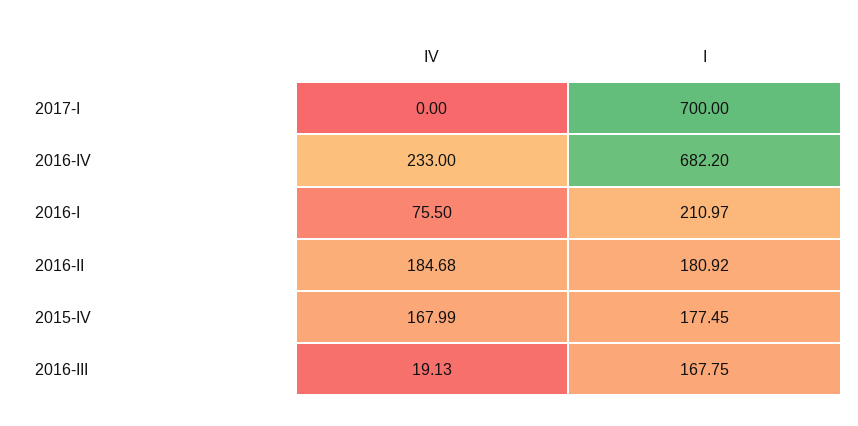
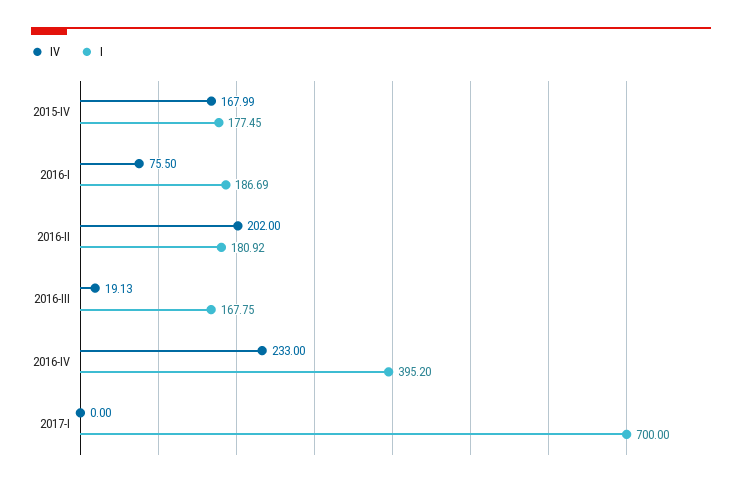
I, 2016-IV: 682.2 -> 395.2
I, 2016-I: 210.97 -> 186.69
IV, 2016-II: 184.68 -> 202

